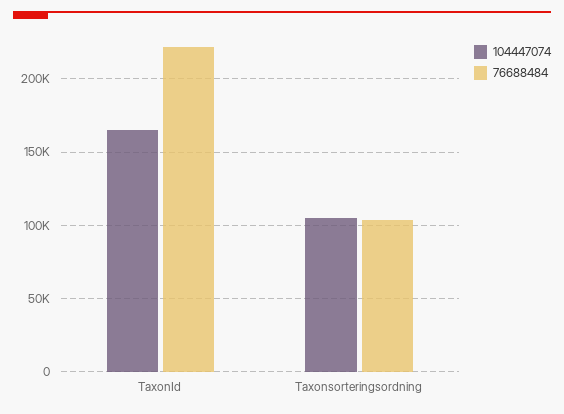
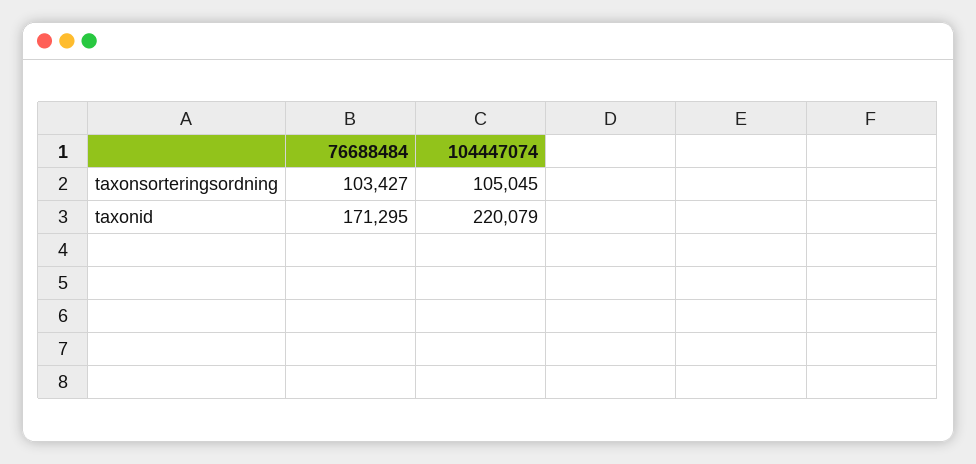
104447074, TaxonId: 165000 -> 220079
76688484, TaxonId: 220000 -> 171295

